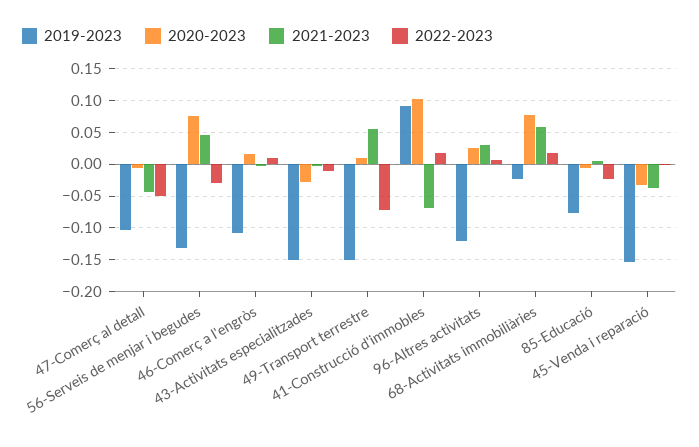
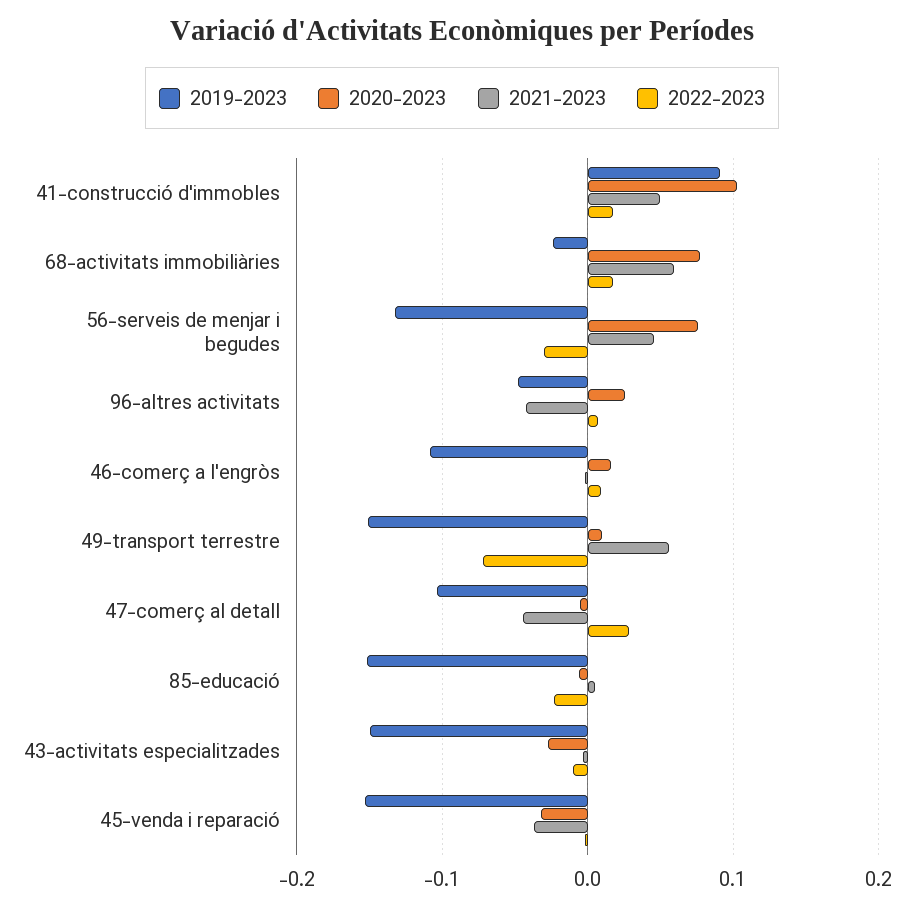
2022-2023, 47-Comerç al detall: -0.05 -> 0.03
2021-2023, 41-Construcció d'immobles: -0.07 -> 0.05
2019-2023, 96-Altres activitats: -0.12 -> -0.05
2021-2023, 96-Altres activitats: 0.03 -> -0.04
2019-2023, 85-Educació: -0.08 -> -0.15

